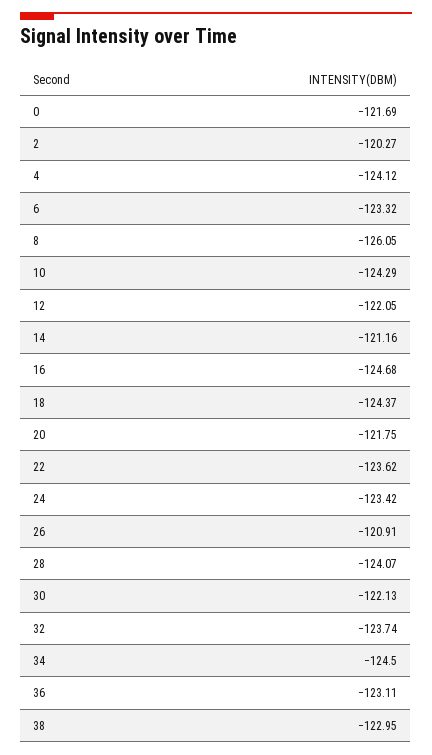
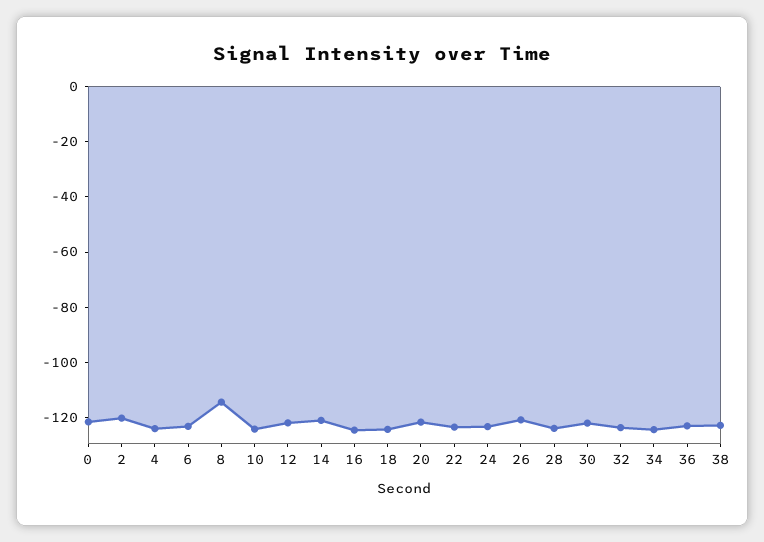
8: -126.05 -> -115

